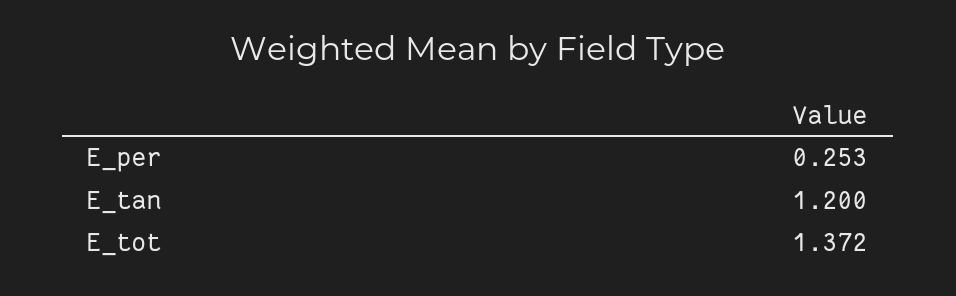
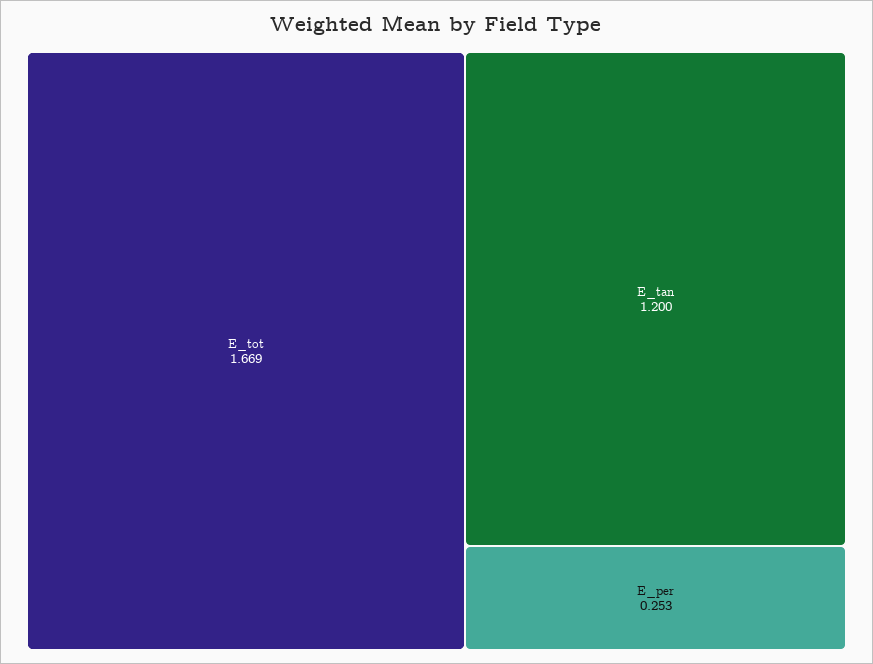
E_tot: 1.372 -> 1.669

